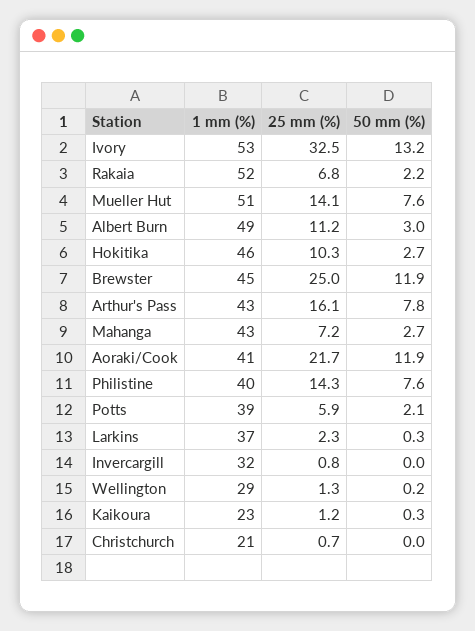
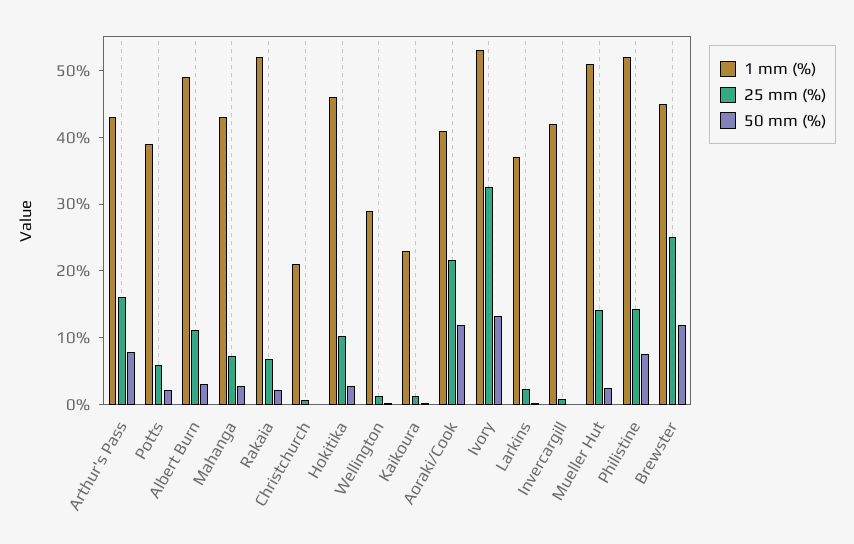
50 mm (%), Mueller Hut: 7.6 -> 2
1 mm (%), Philistine: 40 -> 52
1 mm (%), Invercargill: 32 -> 42

